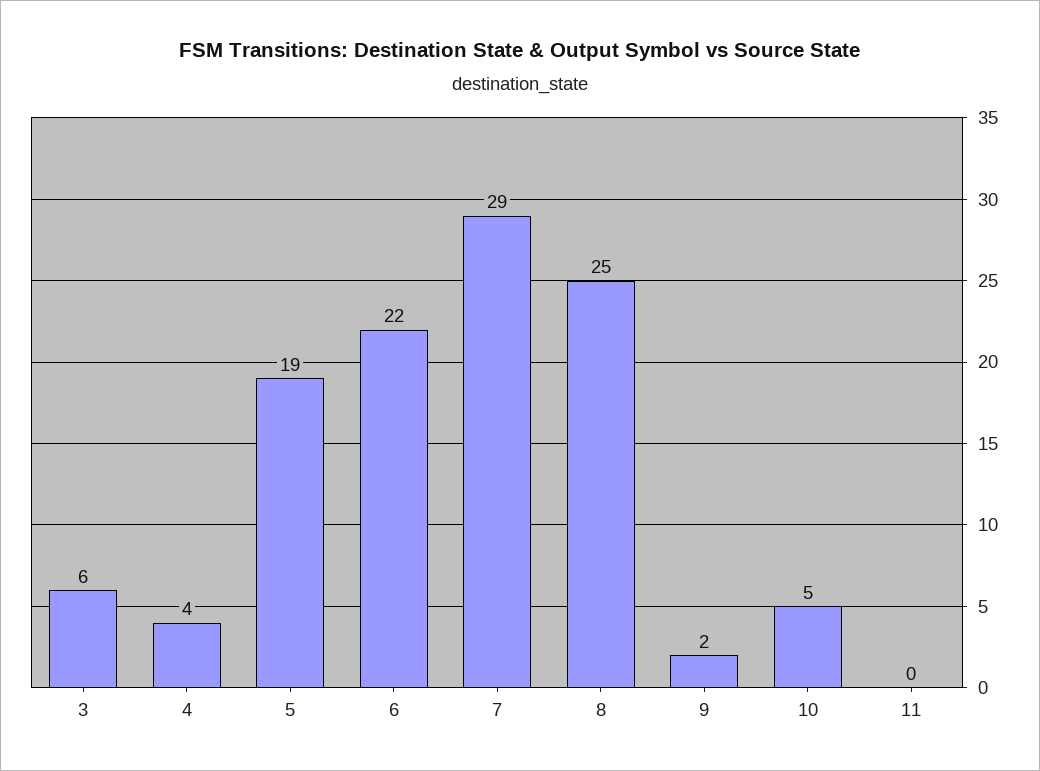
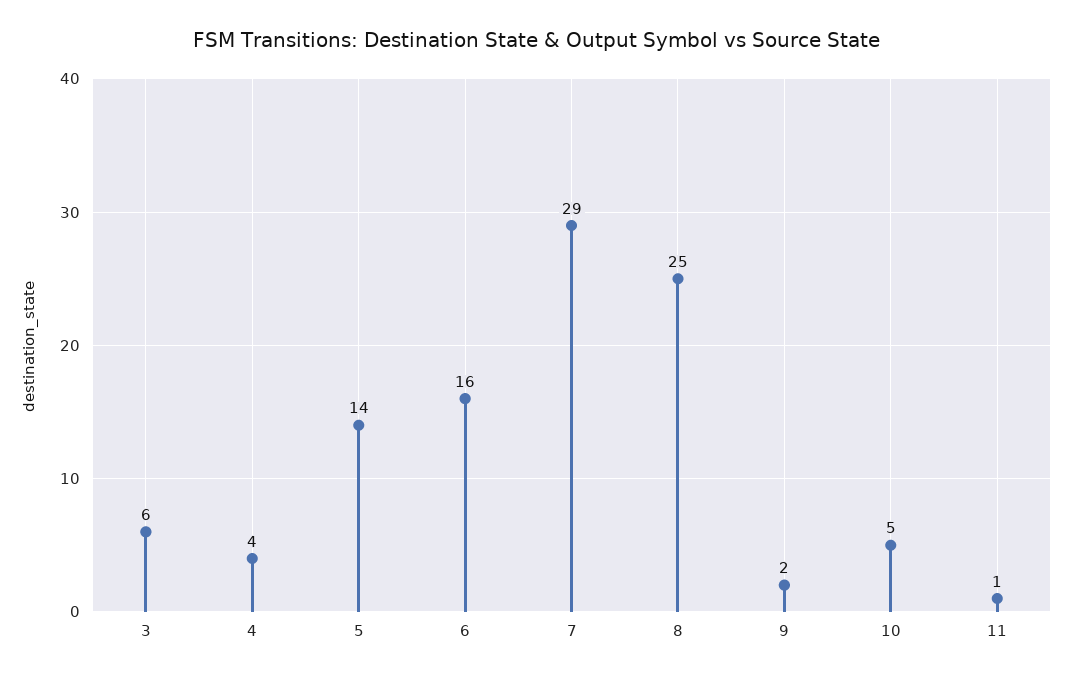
5: 19 -> 14
6: 22 -> 16
11: 0 -> 1

